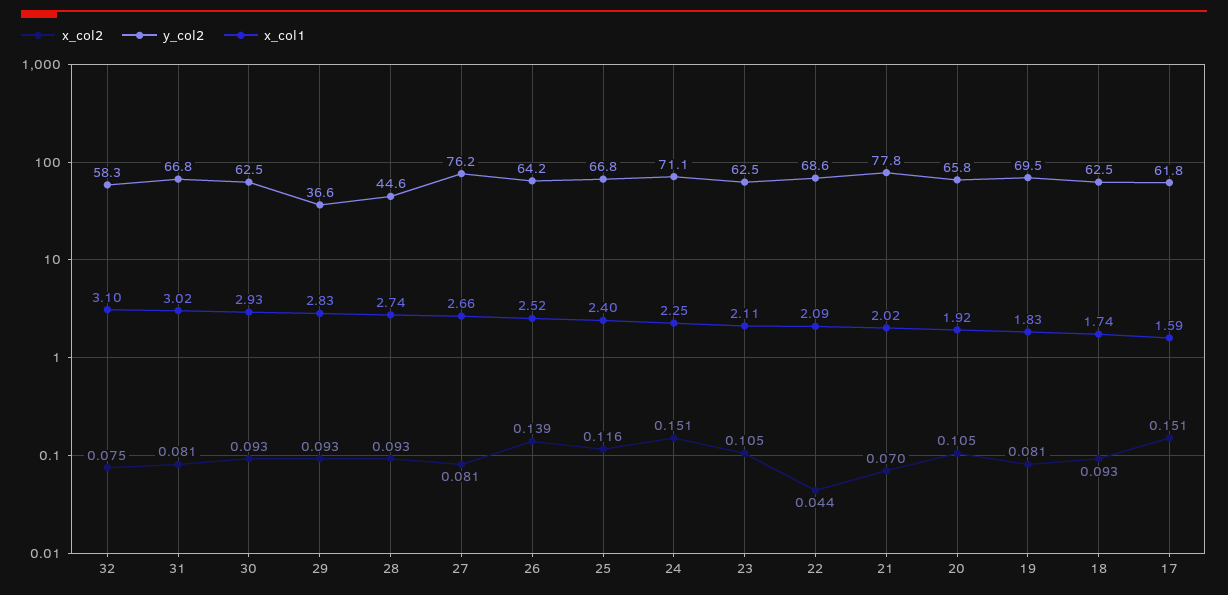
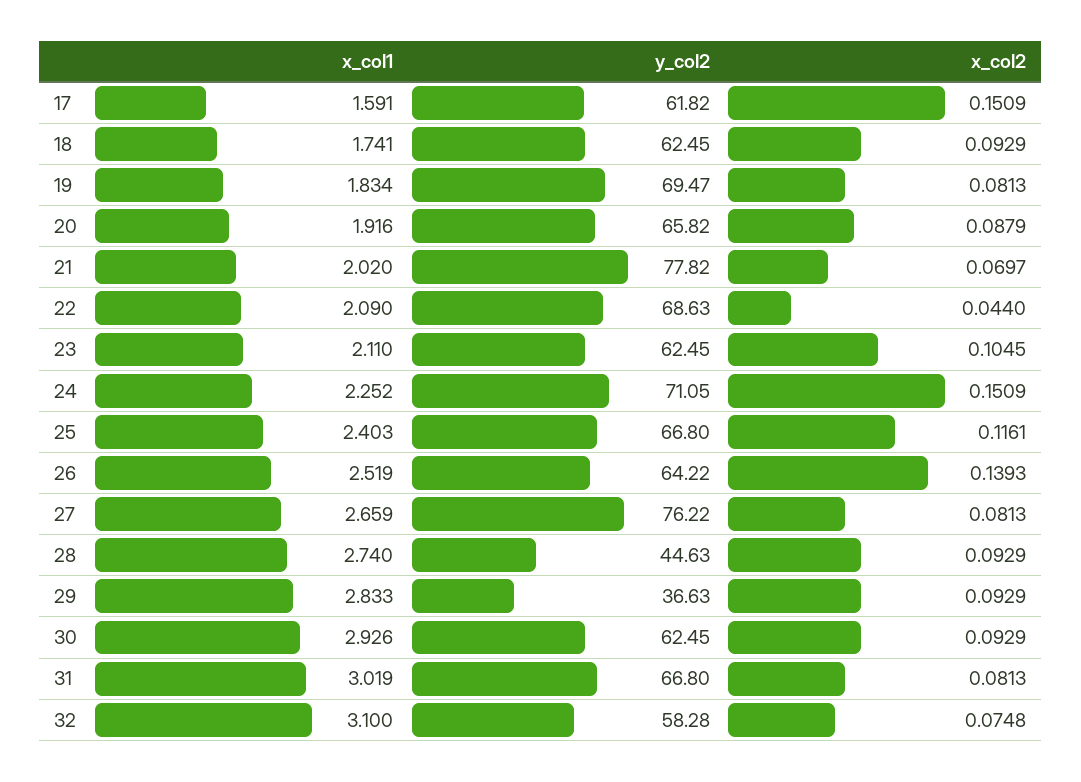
x_col2, 20: 0.105 -> 0.0879

